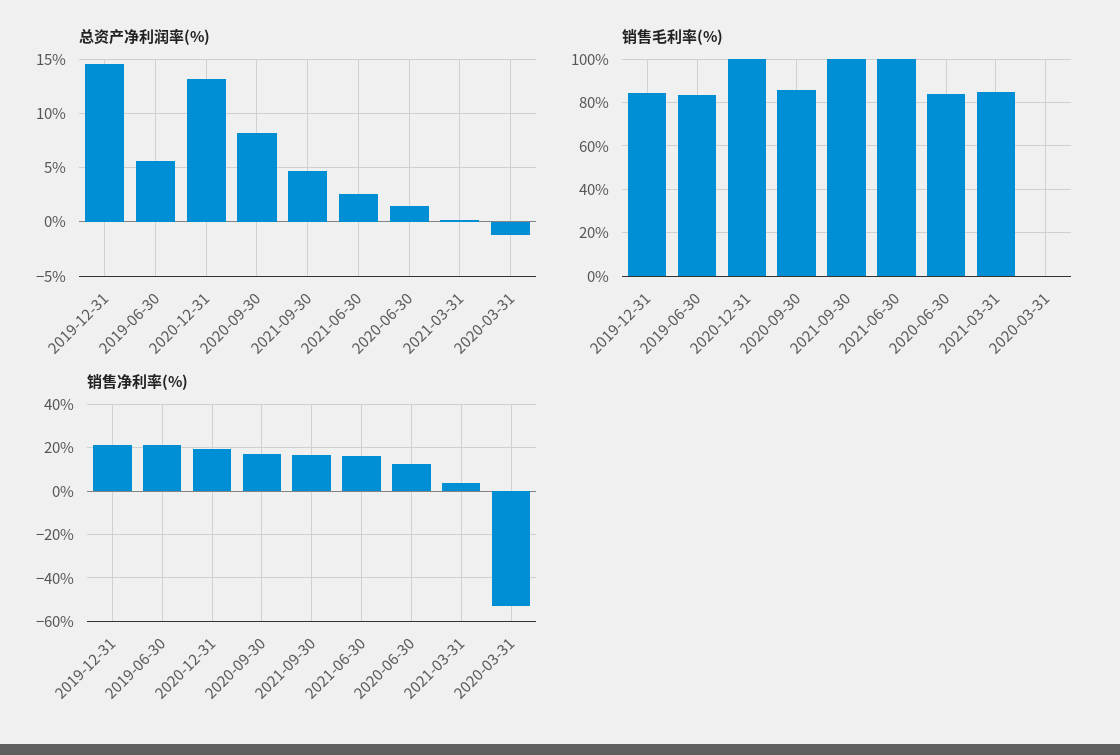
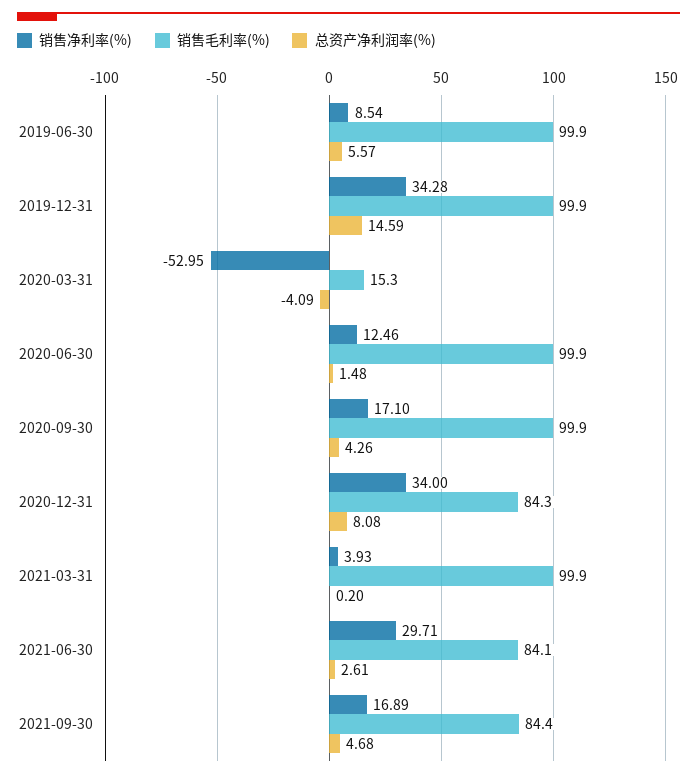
总资产净利润率(%), 2020-12-31: 13 -> 8.08
总资产净利润率(%), 2020-09-30: 8 -> 4.26
总资产净利润率(%), 2020-03-31: -1 -> -4.09
销售毛利率(%), 2019-12-31: 85 -> 99.9
销售毛利率(%), 2019-06-30: 85 -> 99.9
销售毛利率(%), 2020-12-31: 100 -> 84.3
销售毛利率(%), 2020-09-30: 85 -> 99.9
销售毛利率(%), 2021-09-30: 100 -> 84.4
销售毛利率(%), 2021-06-30: 100 -> 84.1
销售毛利率(%), 2020-06-30: 85 -> 99.9
销售毛利率(%), 2021-03-31: 85 -> 99.9
销售毛利率(%), 2020-03-31: 0 -> 15.3
销售净利率(%), 2019-12-31: 20 -> 34.28
销售净利率(%), 2019-06-30: 20 -> 8.54
销售净利率(%), 2020-12-31: 20 -> 34
销售净利率(%), 2021-06-30: 15 -> 29.71

